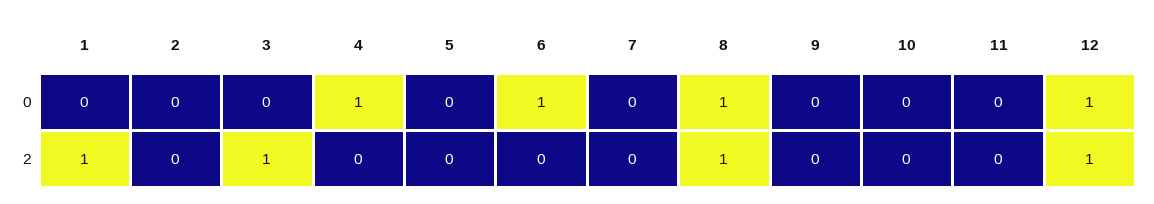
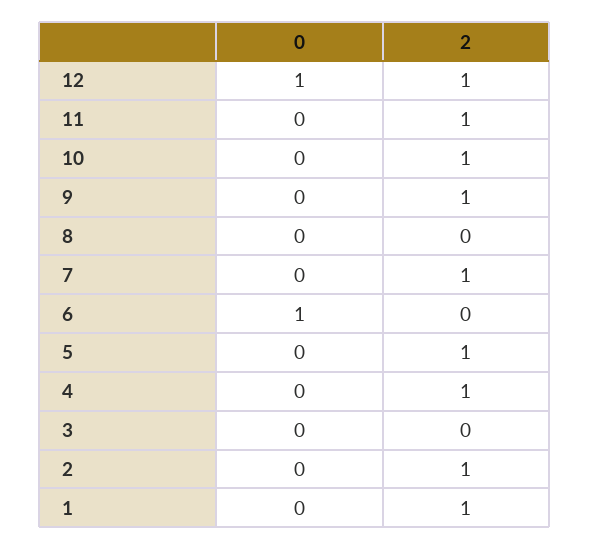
4, 0: 1 -> 0
8, 0: 1 -> 0
2, 2: 0 -> 1
3, 2: 1 -> 0
4, 2: 0 -> 1
5, 2: 0 -> 1
7, 2: 0 -> 1
8, 2: 1 -> 0
9, 2: 0 -> 1
10, 2: 0 -> 1
11, 2: 0 -> 1

